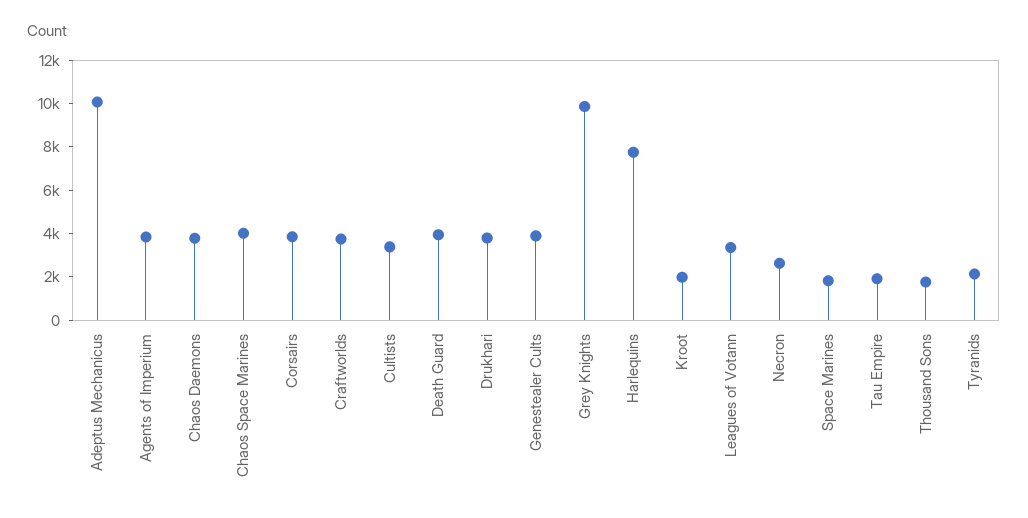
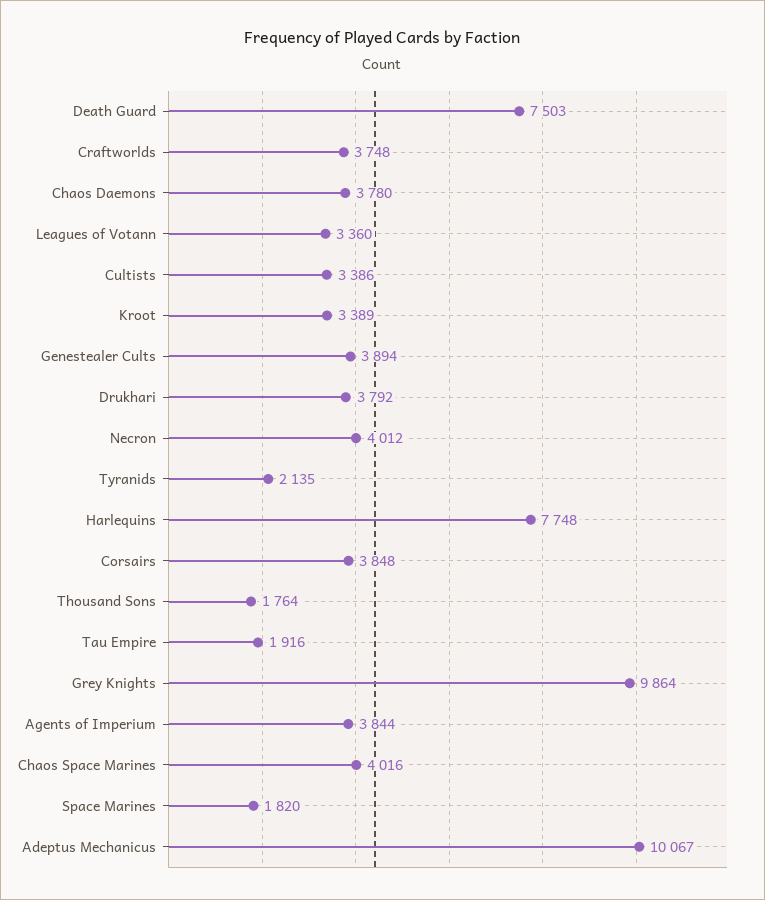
Death Guard: 4000 -> 7503
Kroot: 2000 -> 3389
Necron: 2500 -> 4012

